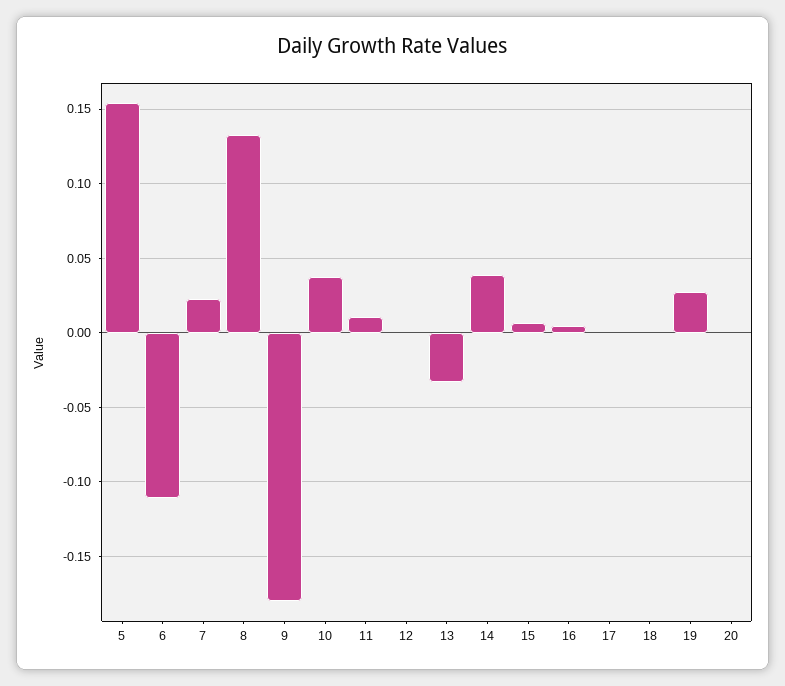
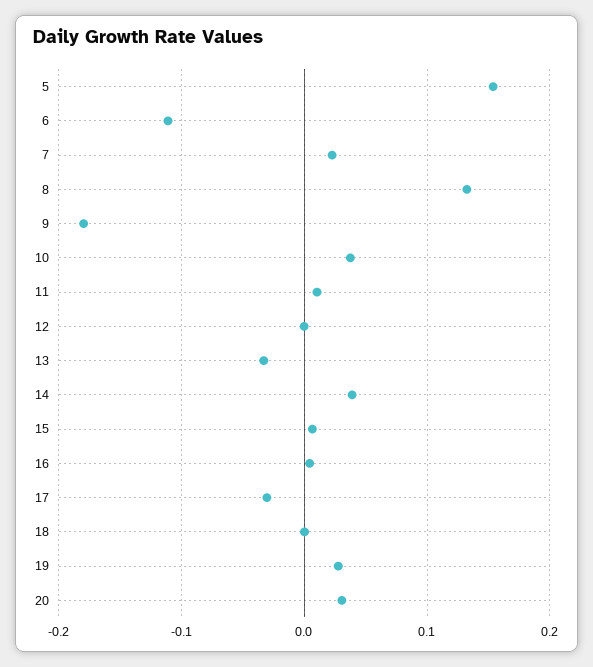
17: 0 -> -0.03
20: 0 -> 0.03

